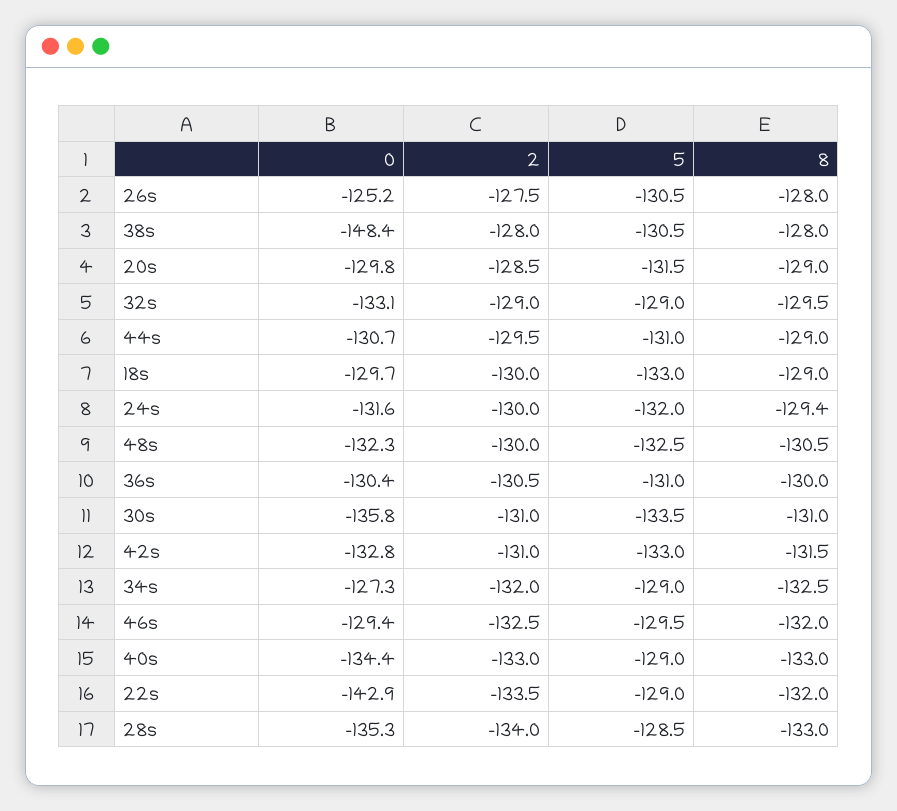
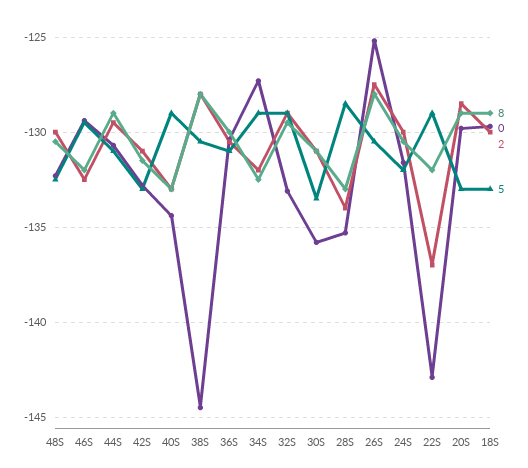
0, 38s: -148.4 -> -144.5
5, 20s: -131.5 -> -133
8, 24s: -129.4 -> -130.5
2, 22s: -133.5 -> -137

